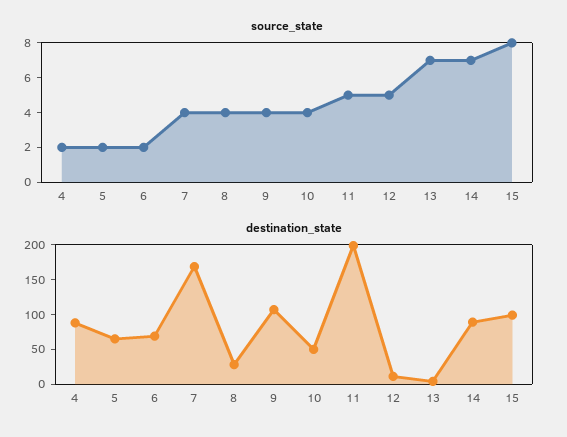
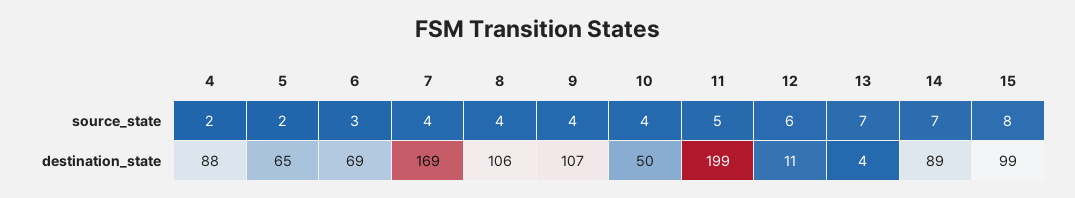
source_state, 6: 2 -> 3
source_state, 12: 5 -> 6
destination_state, 8: 25 -> 106

